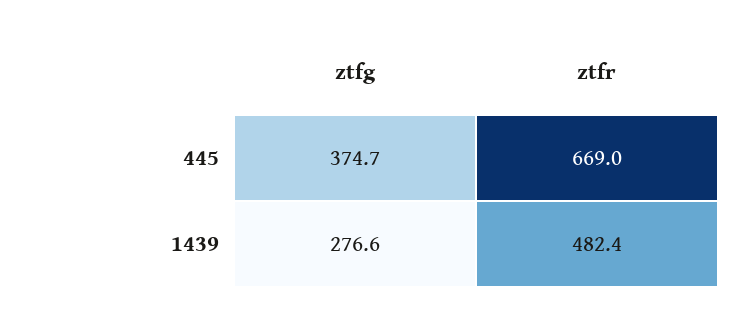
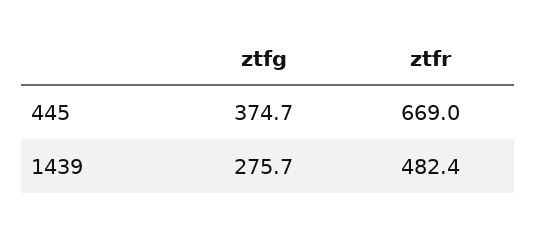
ztfg, 1439: 276.6 -> 275.7

